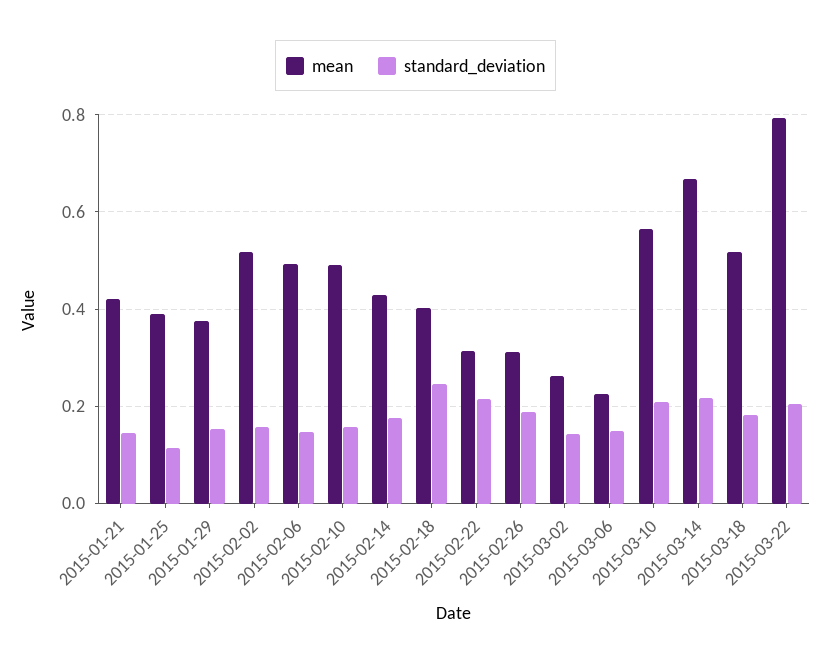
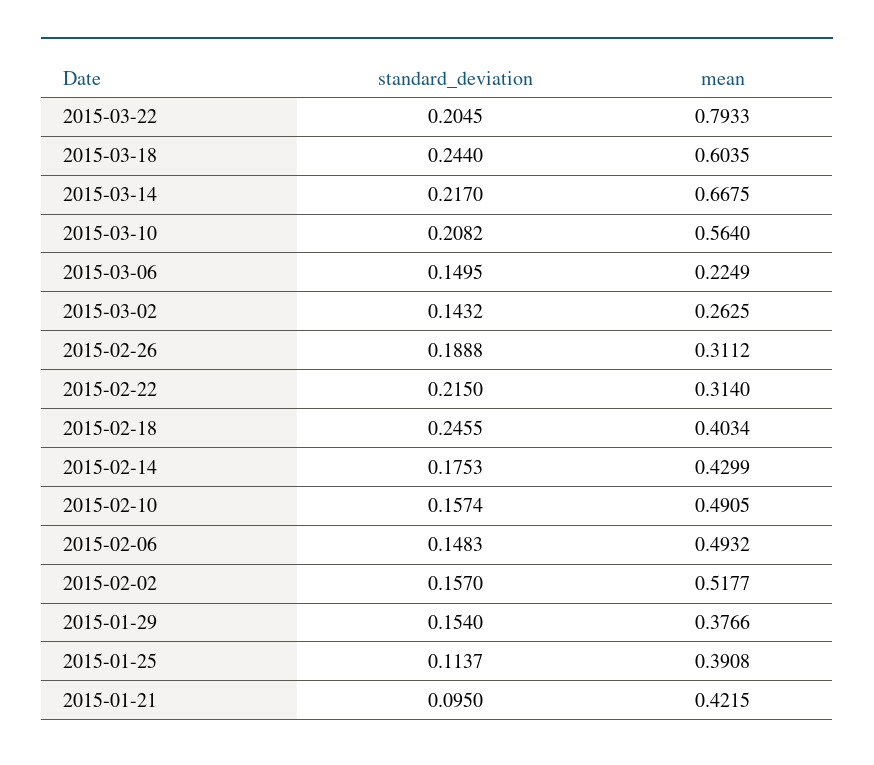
standard_deviation, 2015-01-21: 0.14 -> 0.095
mean, 2015-03-18: 0.52 -> 0.6035
standard_deviation, 2015-03-18: 0.18 -> 0.244

